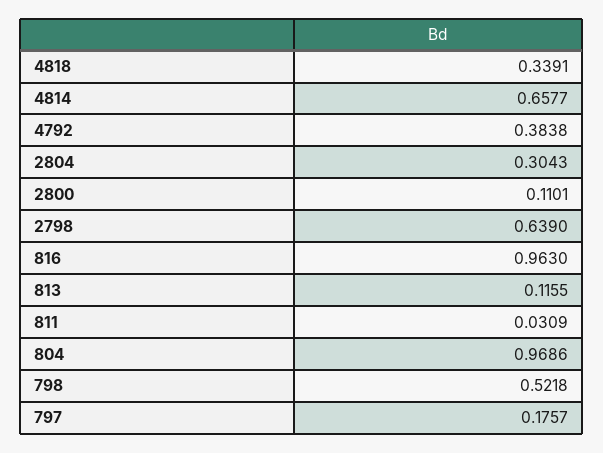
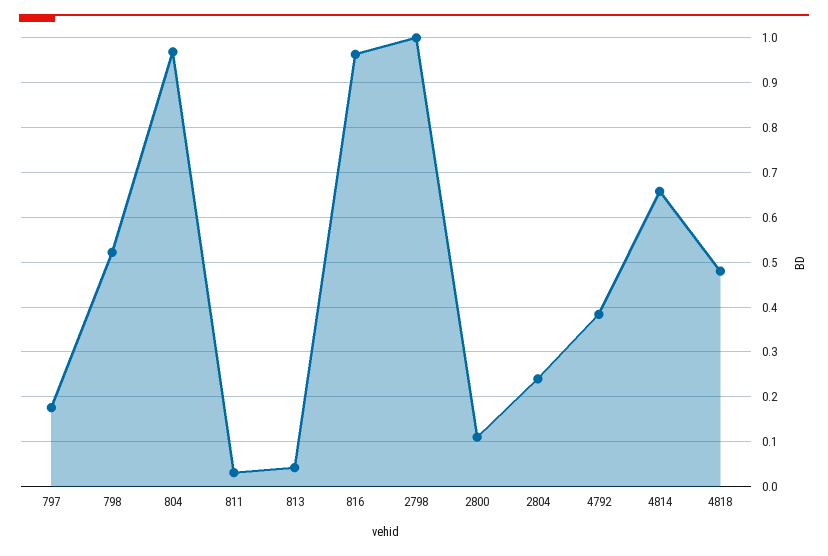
4818: 0.3391 -> 0.48
2804: 0.3043 -> 0.24
2798: 0.639 -> 1
813: 0.1155 -> 0.04

